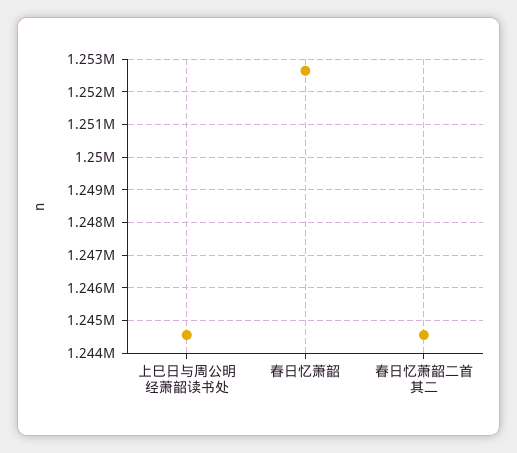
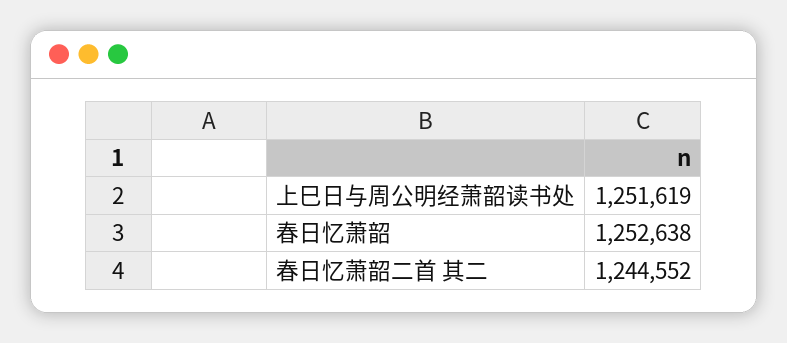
上巳日与周公明经萧韶读书处: 1244600 -> 1251619

